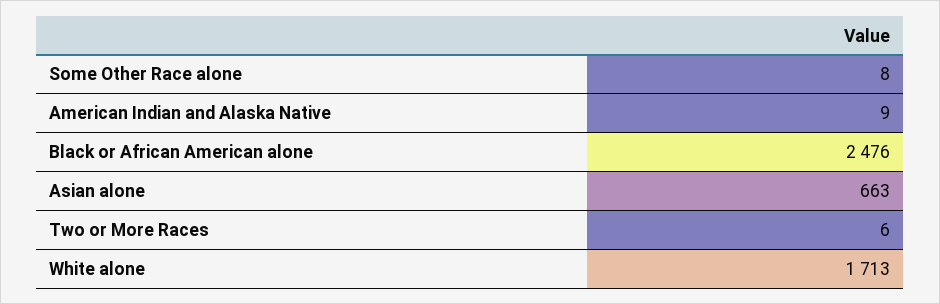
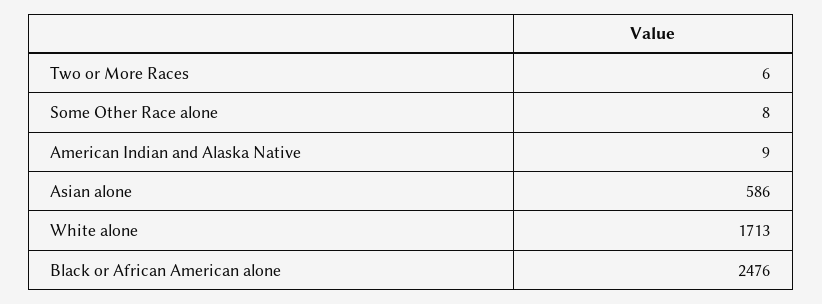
Asian alone: 663 -> 586

